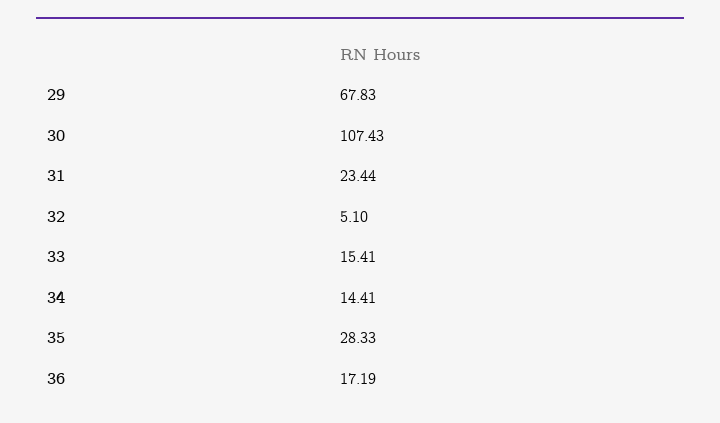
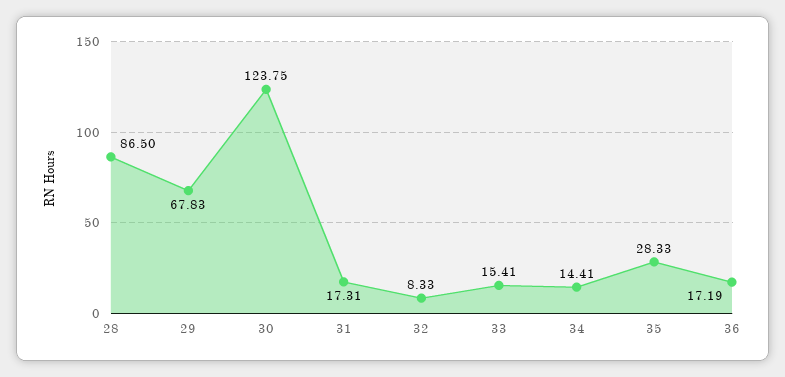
30: 107.43 -> 123.75
31: 23.44 -> 17.31
32: 5.1 -> 8.33
28: none -> 86.5

